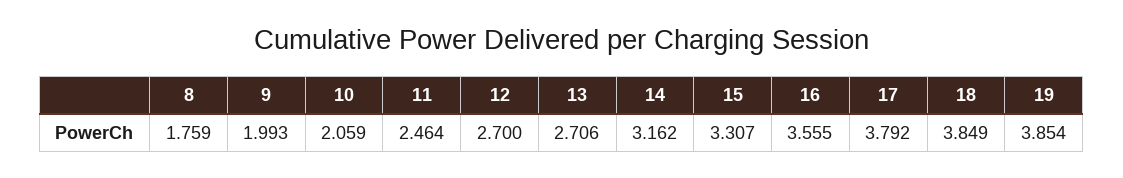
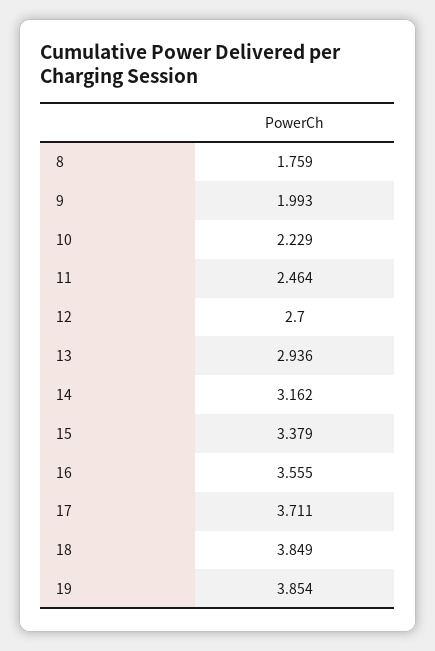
10: 2.059 -> 2.229
13: 2.706 -> 2.936
15: 3.307 -> 3.379
17: 3.792 -> 3.711

